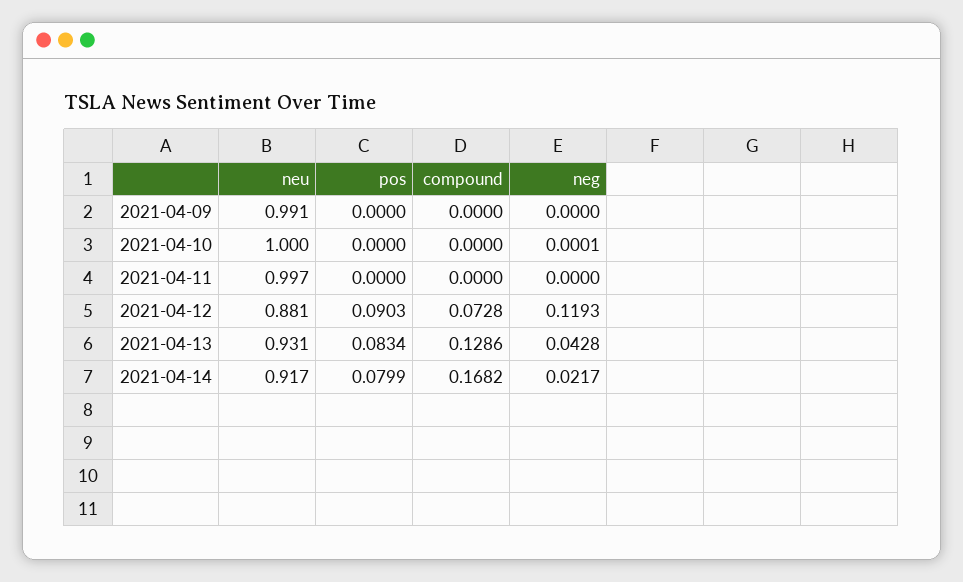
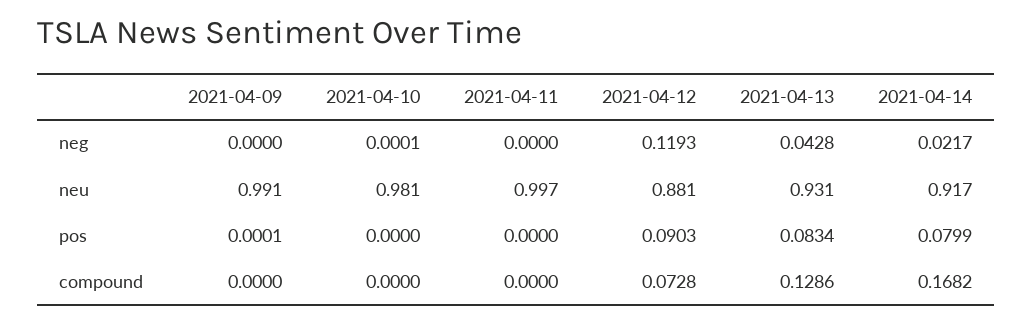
pos, 2021-04-09: 0 -> 0.0001
neu, 2021-04-10: 1 -> 0.981

